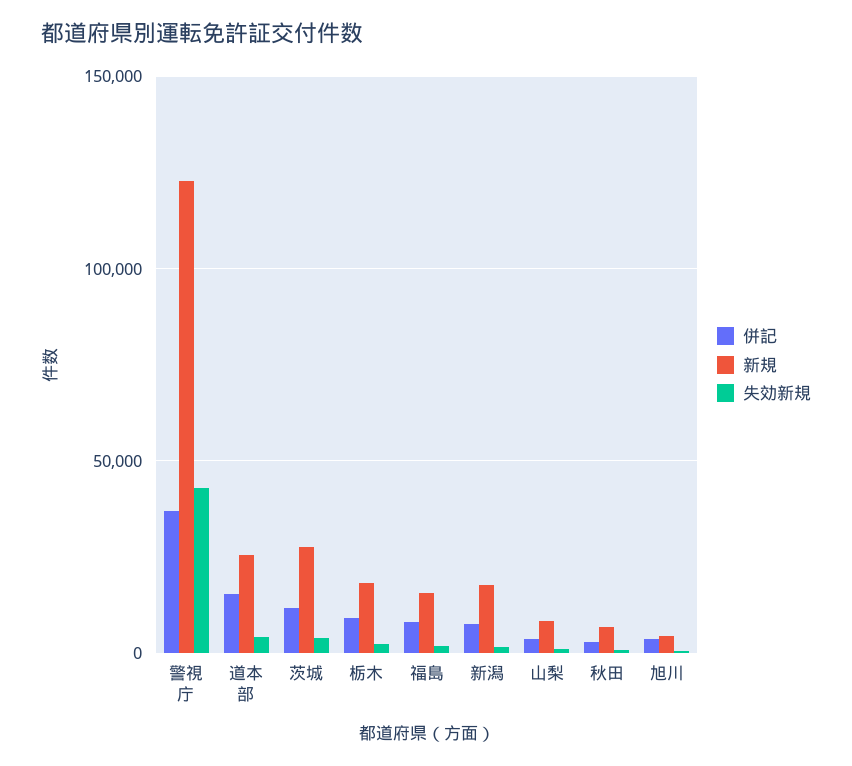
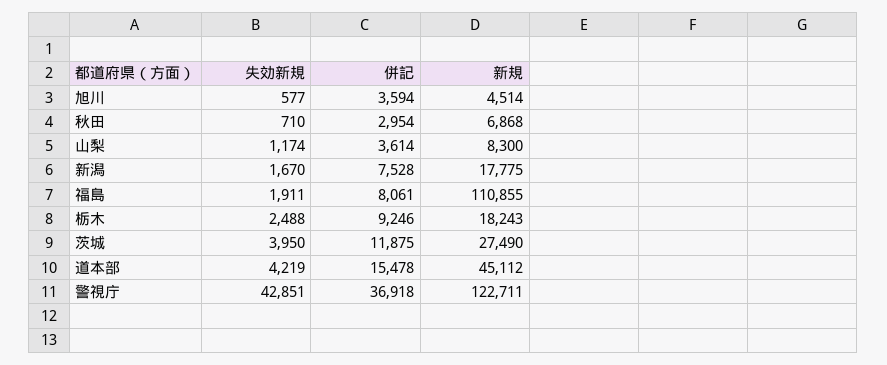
新規, 道本部: 25000 -> 45112
新規, 福島: 15000 -> 110855

